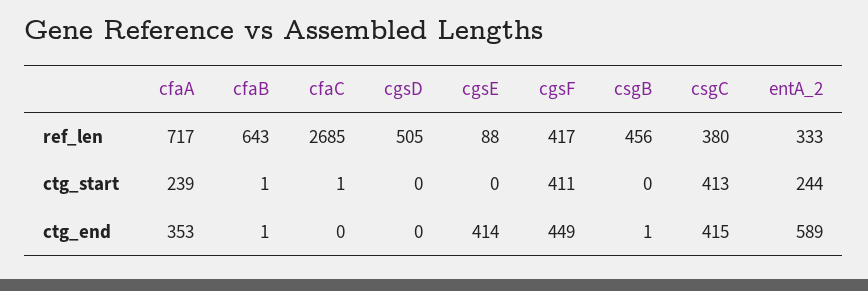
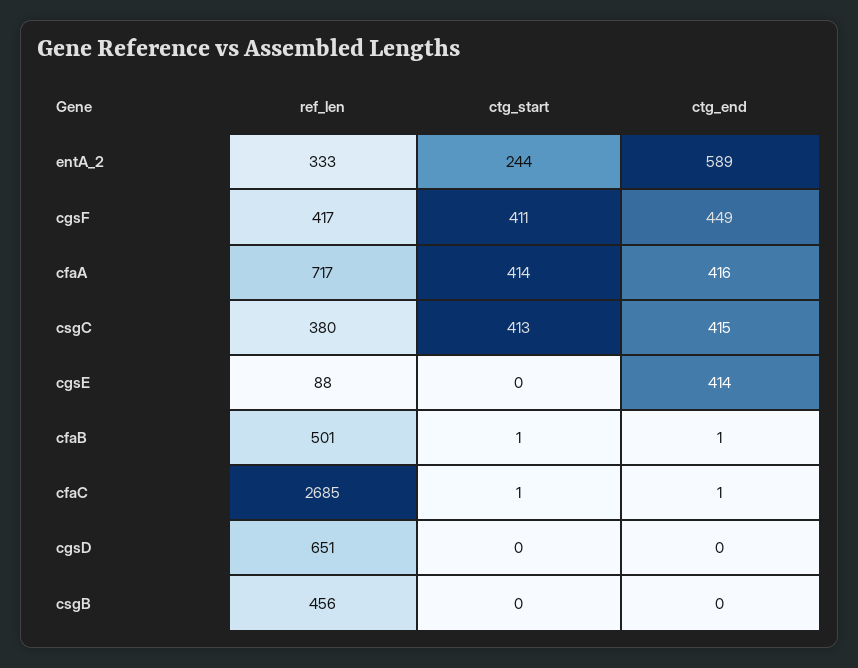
cfaB, ref_len: 643 -> 501
cgsD, ref_len: 505 -> 651
cfaA, ctg_start: 239 -> 414
cfaA, ctg_end: 353 -> 416
cfaC, ctg_end: 0 -> 1
csgB, ctg_end: 1 -> 0

